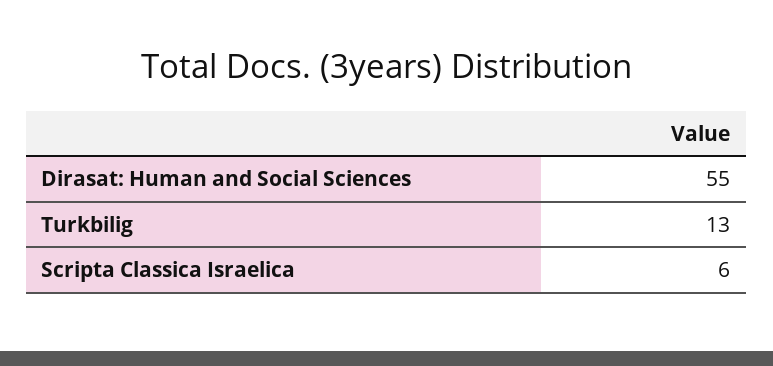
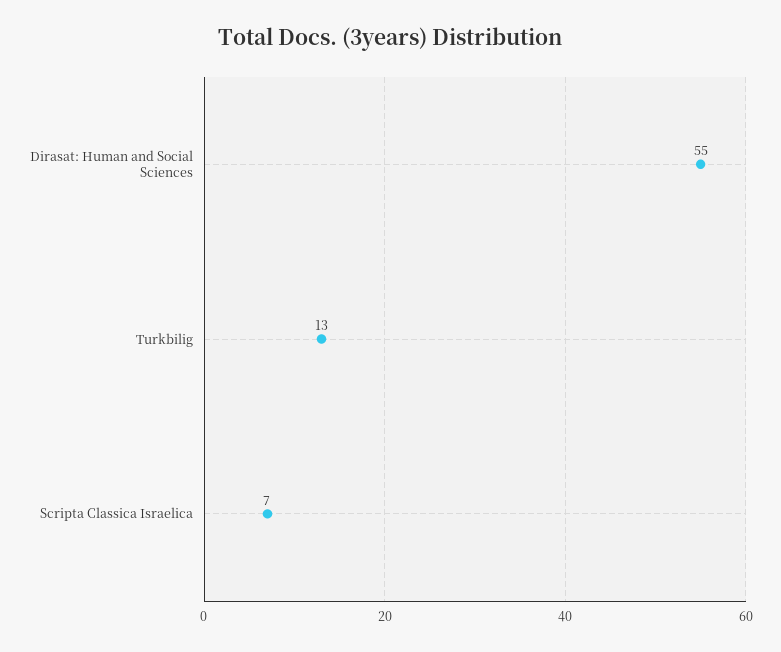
Scripta Classica Israelica: 6 -> 7

